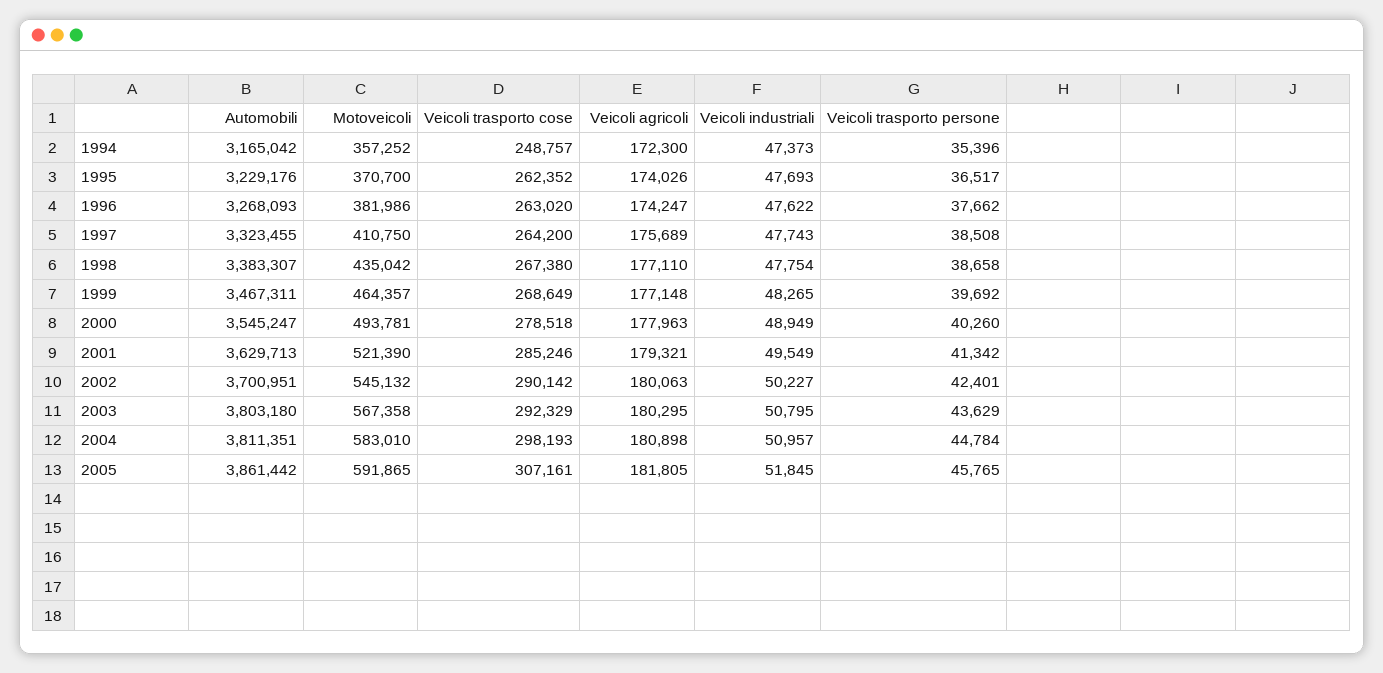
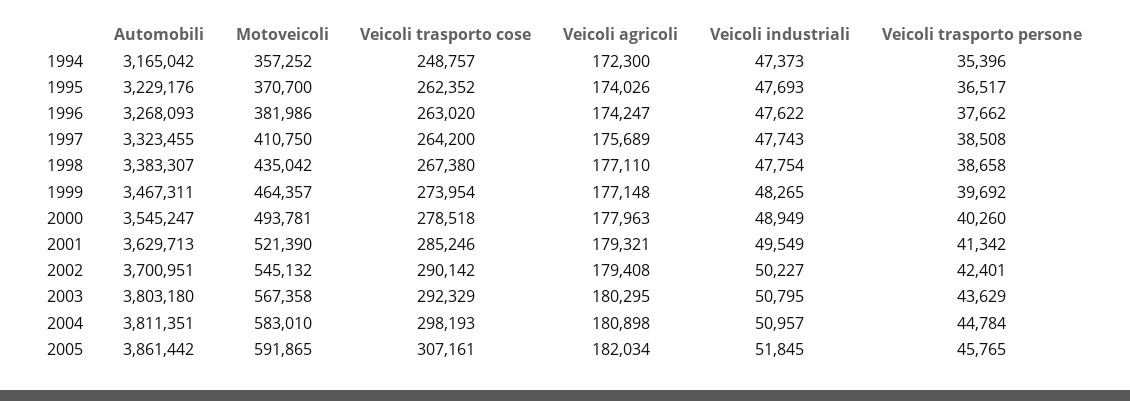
Veicoli trasporto cose, 1999: 268649 -> 273954
Veicoli agricoli, 2002: 180063 -> 179408
Veicoli agricoli, 2005: 181805 -> 182034

